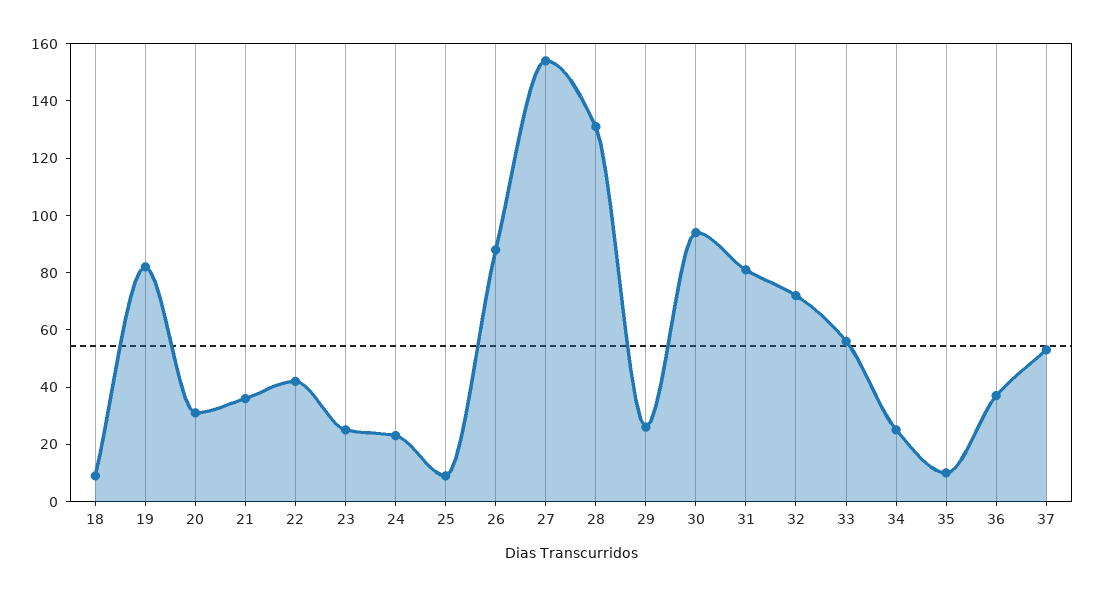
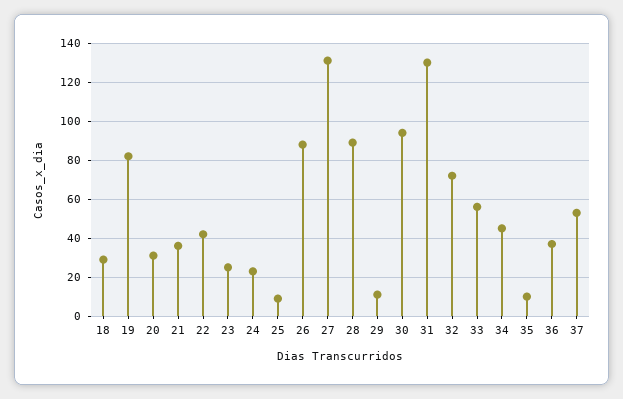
18: 10 -> 30
27: 155 -> 130
28: 130 -> 90
29: 25 -> 10
31: 80 -> 130
34: 25 -> 45

